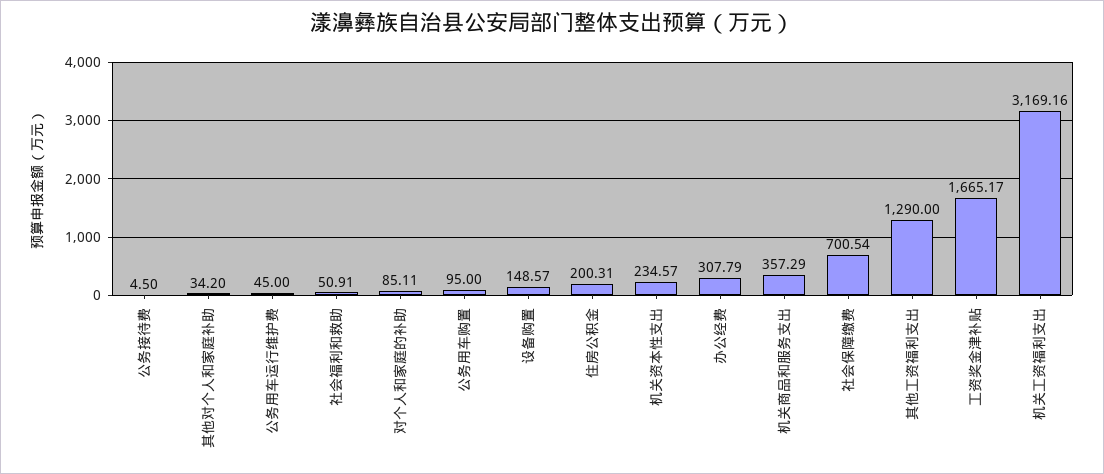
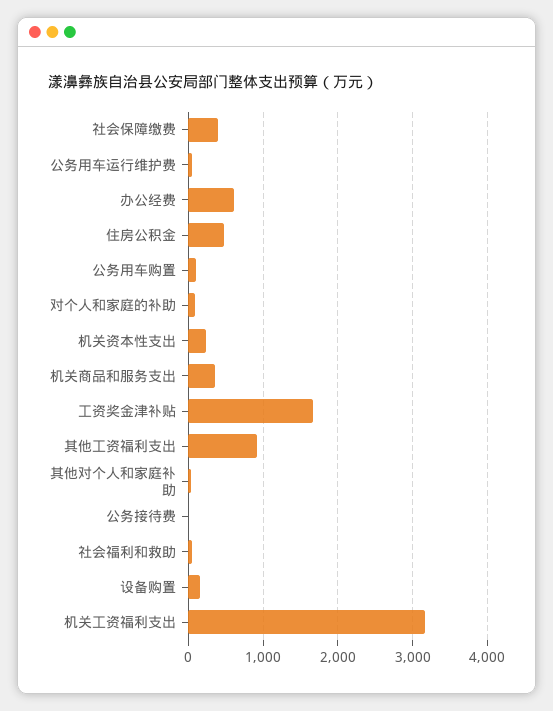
住房公积金: 200.31 -> 500
办公经费: 307.79 -> 600
社会保障缴费: 700.54 -> 400
其他工资福利支出: 1290 -> 900

